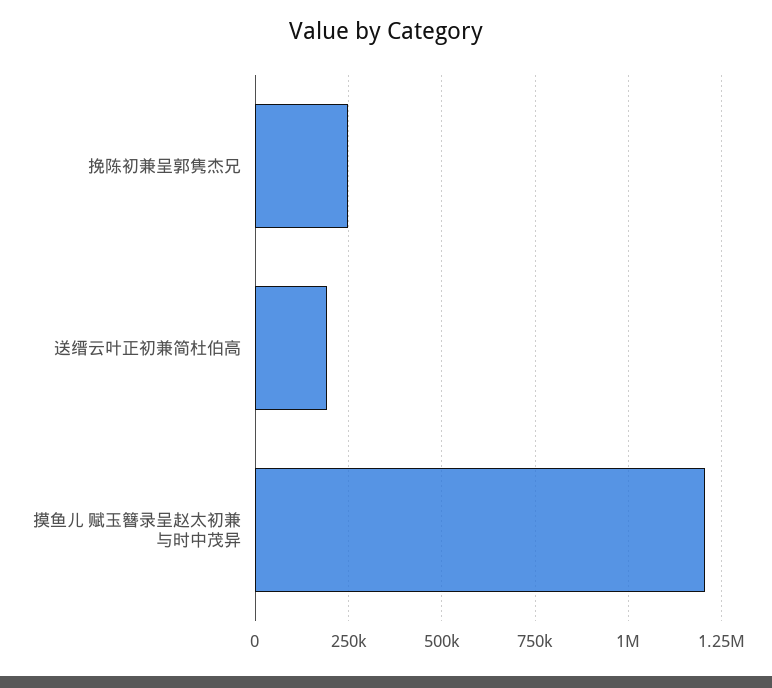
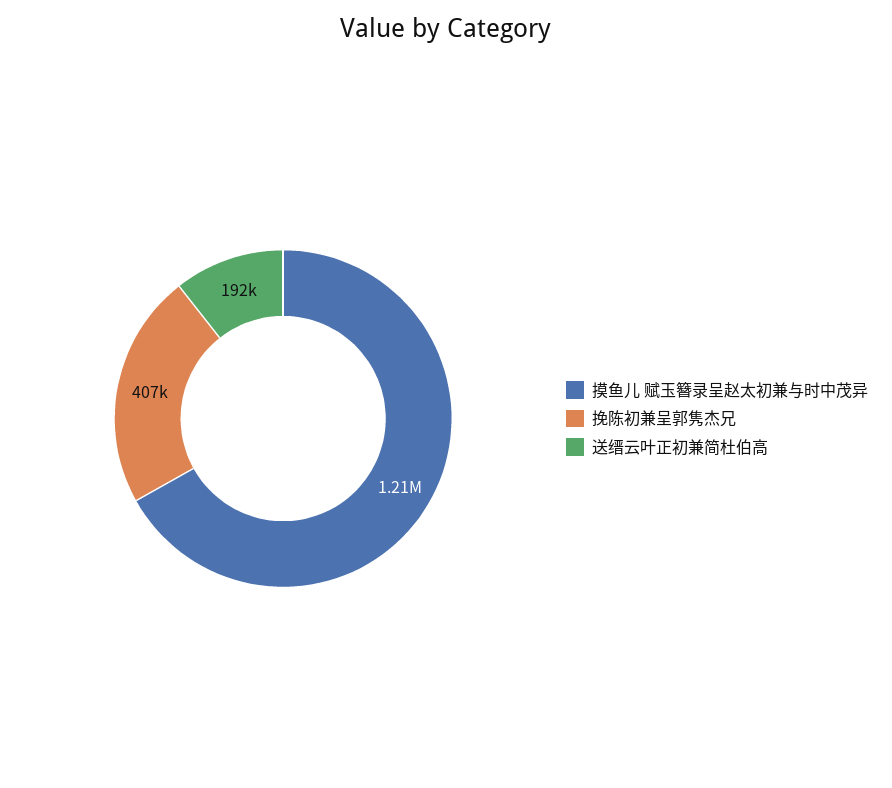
挽陈初兼呈郭隽杰兄: 250000 -> 407000

